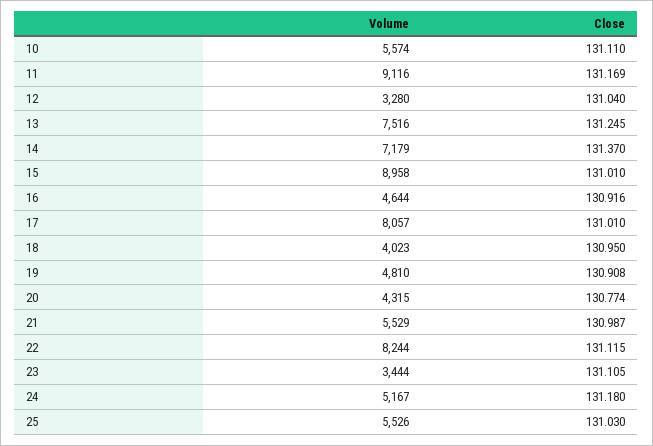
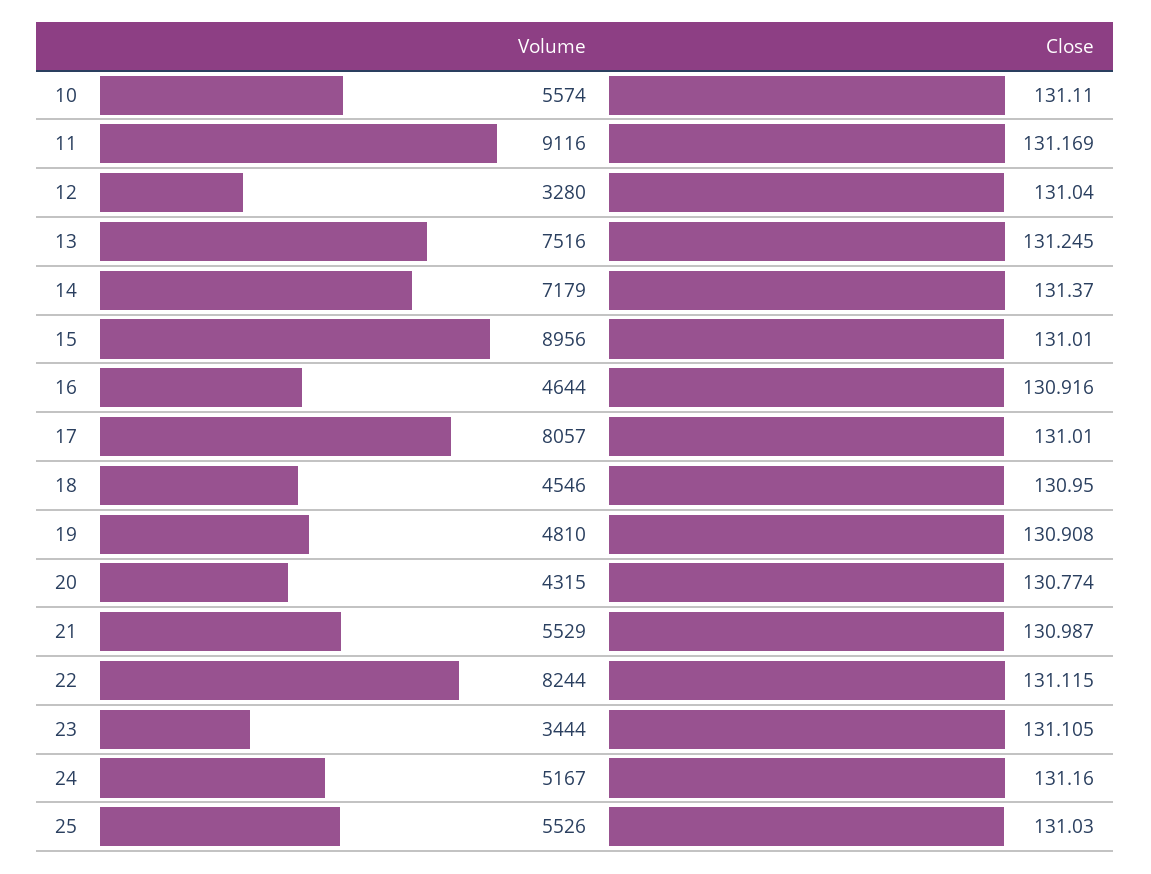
Volume, 15: 8958 -> 8956
Volume, 18: 4023 -> 4546
Close, 24: 131.18 -> 131.16

